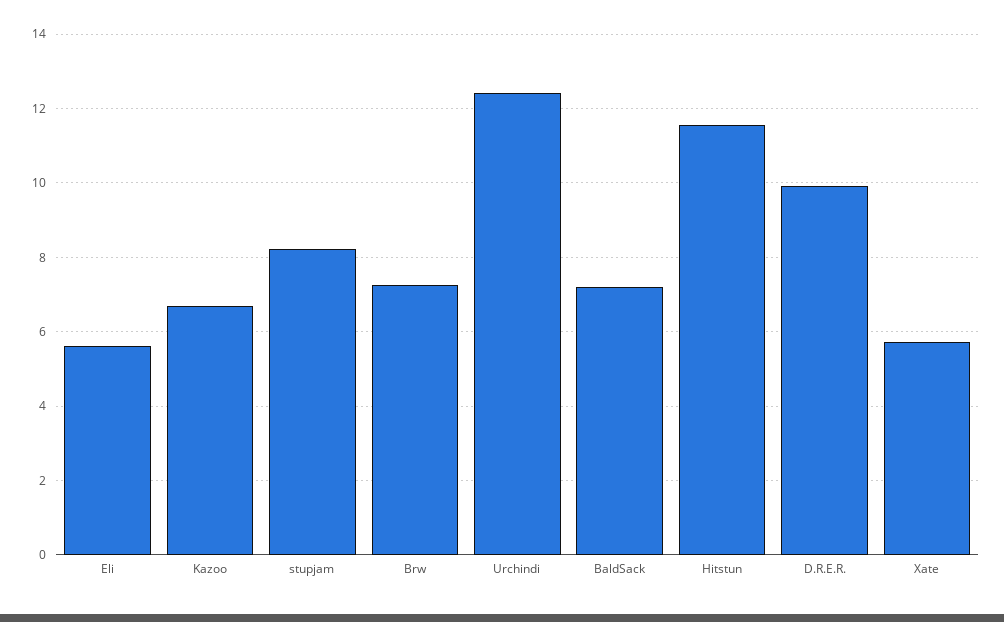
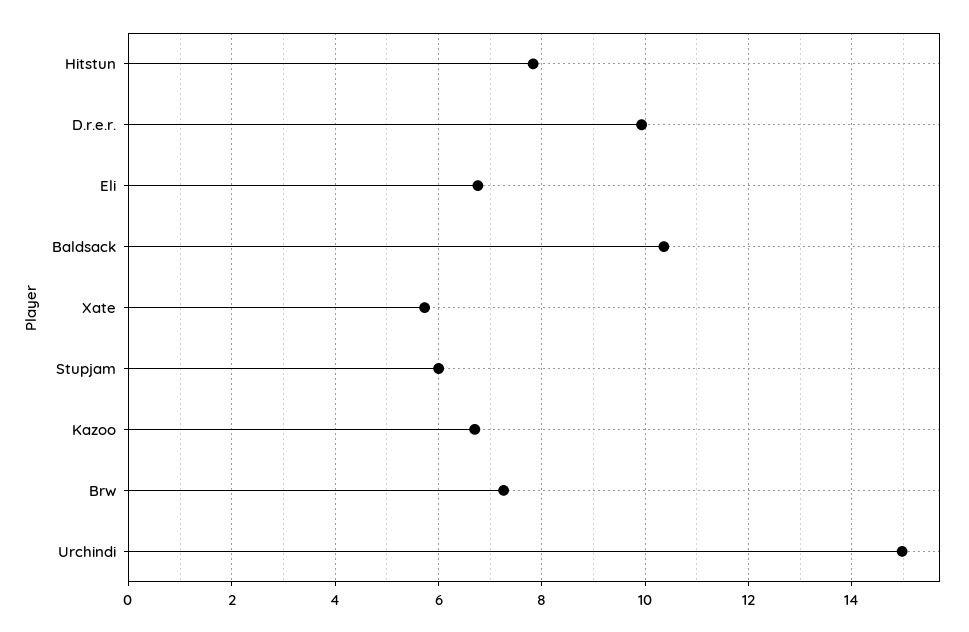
Eli: 5.6 -> 6.8
stupjam: 8.2 -> 6
Urchindi: 12.4 -> 15
BaldSack: 7.2 -> 10.4
Hitstun: 11.6 -> 7.8

